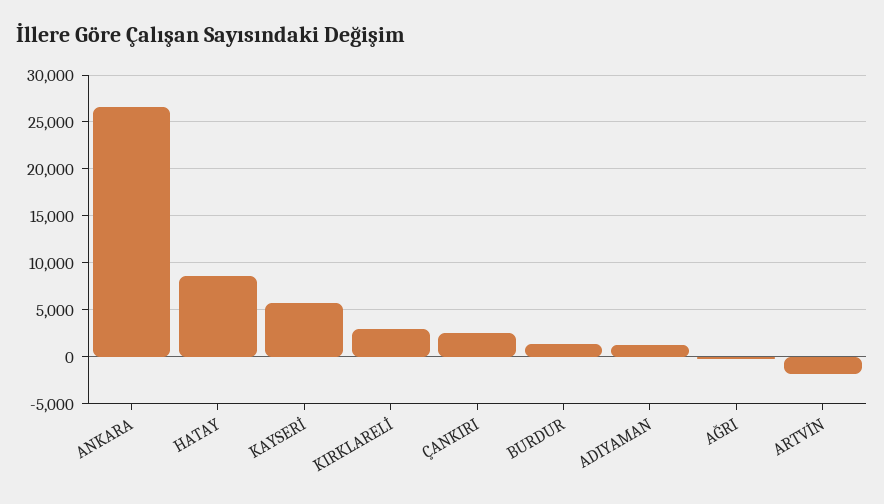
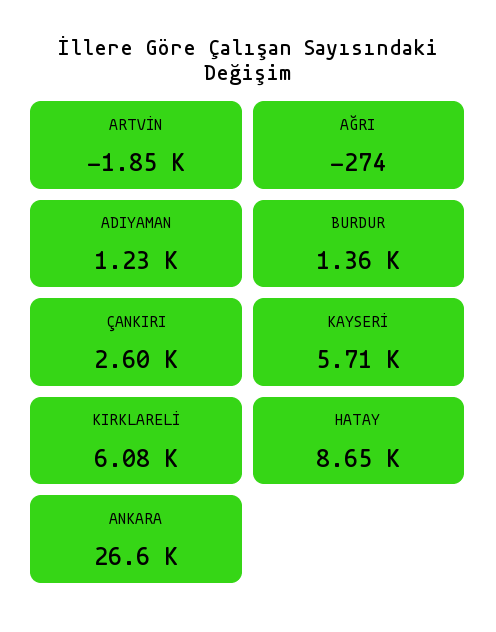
KIRKLARELİ: 3000 -> 6080

